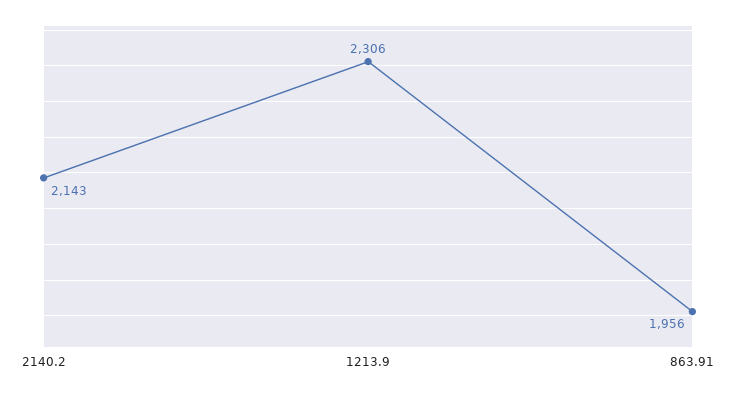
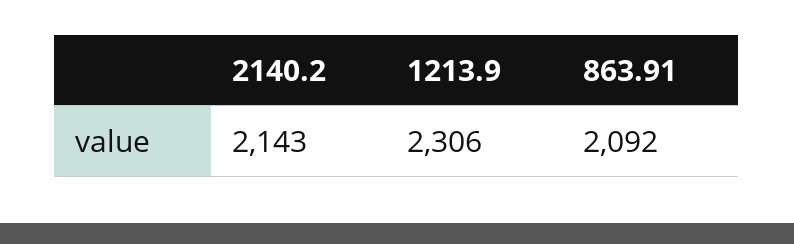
863.91: 1956 -> 2092

